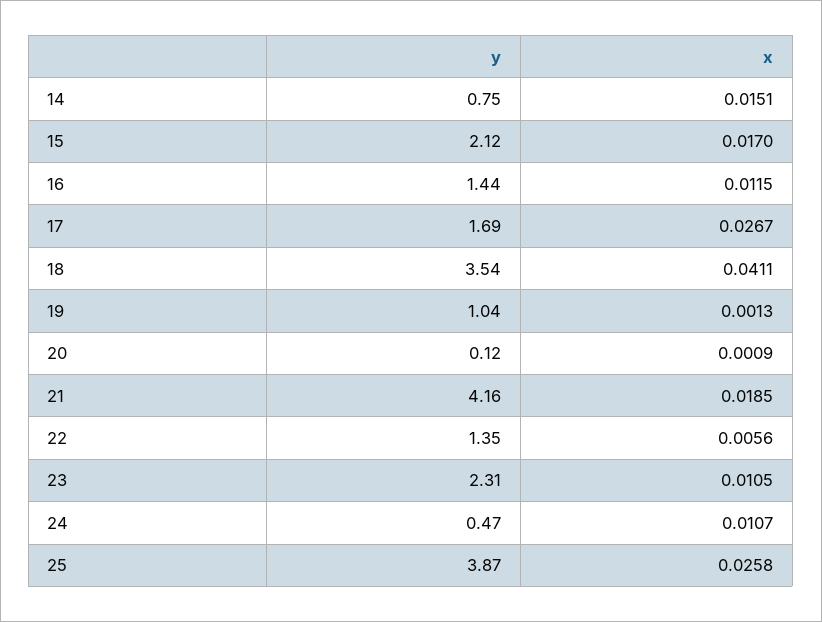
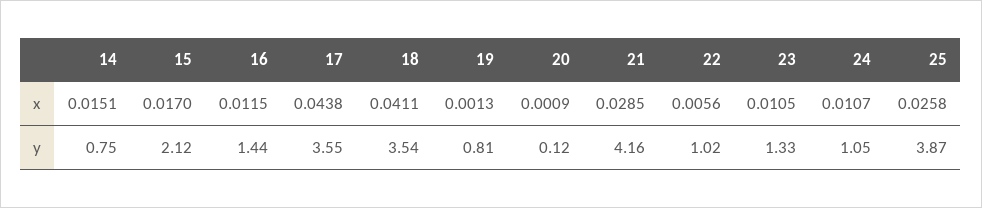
y, 17: 1.69 -> 3.55
x, 17: 0.0267 -> 0.0438
y, 19: 1.04 -> 0.81
x, 21: 0.0185 -> 0.0285
y, 22: 1.35 -> 1.02
y, 23: 2.31 -> 1.33
y, 24: 0.47 -> 1.05

